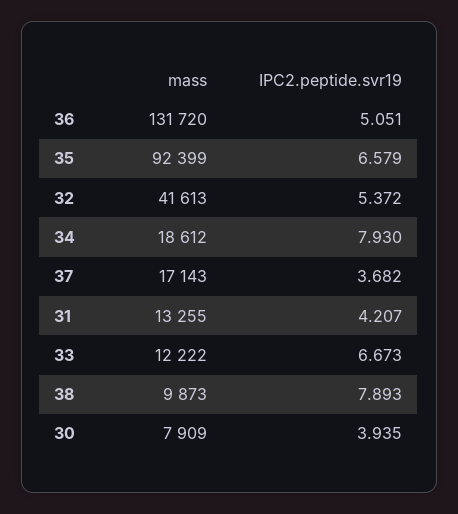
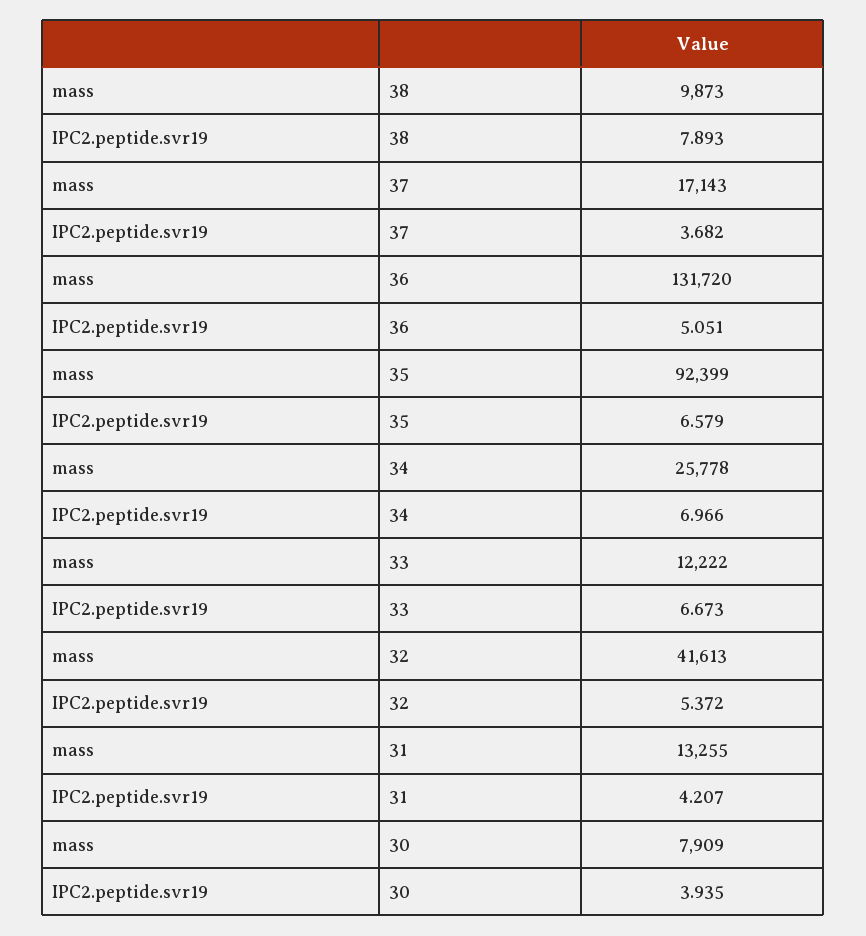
mass, 34: 18612 -> 25778
IPC2.peptide.svr19, 34: 7.93 -> 6.966

